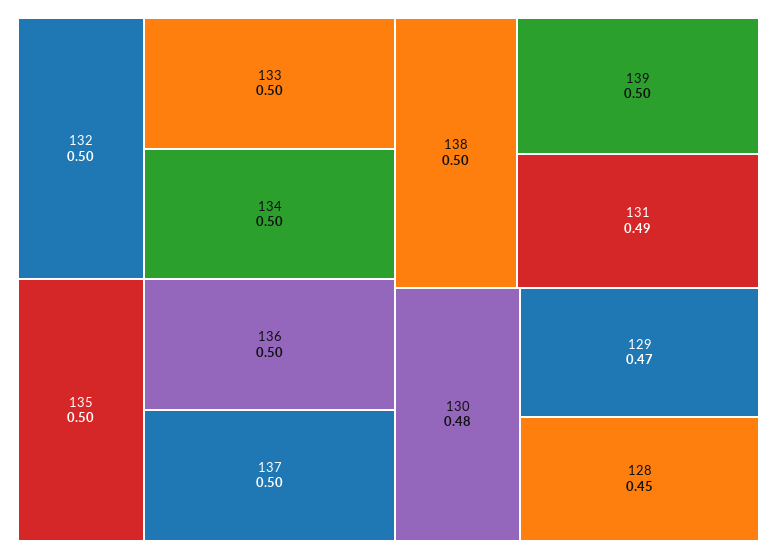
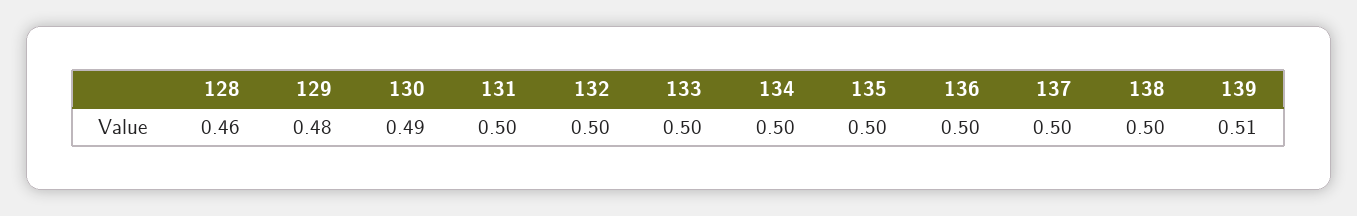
139: 0.5 -> 0.51
131: 0.49 -> 0.5
130: 0.48 -> 0.49
129: 0.47 -> 0.48
128: 0.45 -> 0.46

